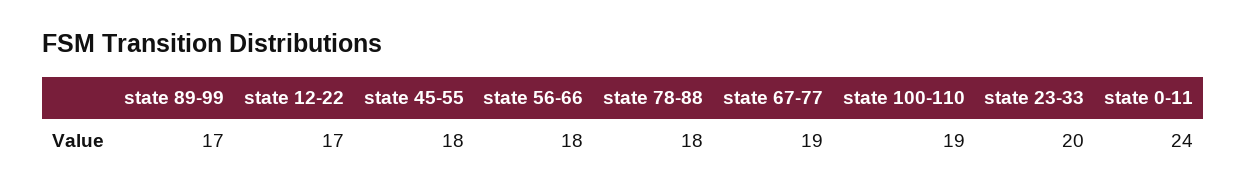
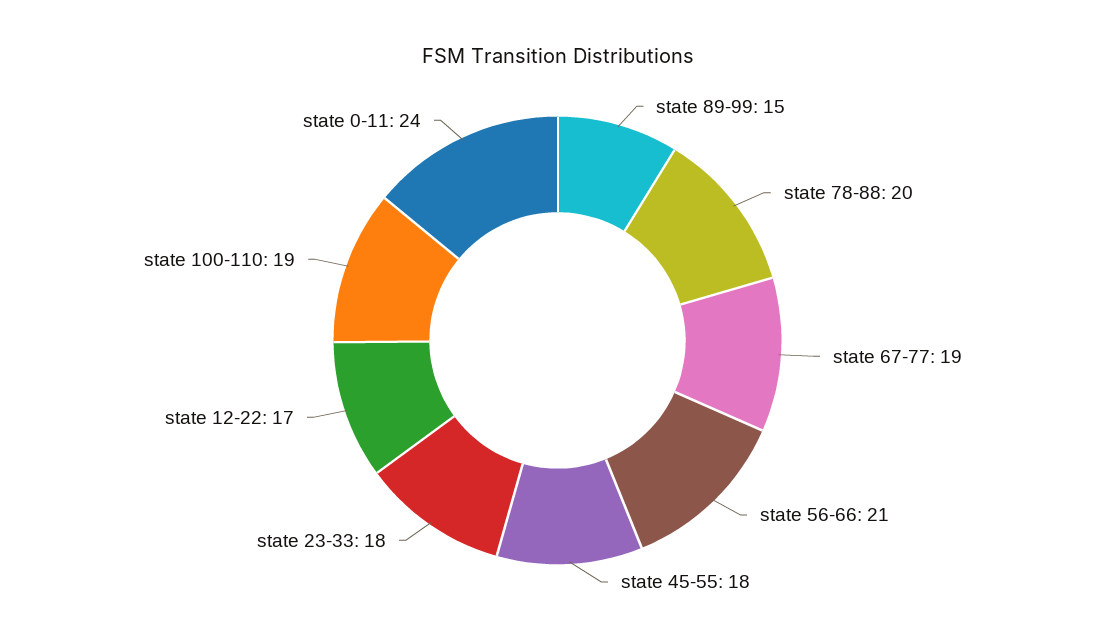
state 89-99: 17 -> 15
state 56-66: 18 -> 21
state 78-88: 18 -> 20
state 23-33: 20 -> 18

